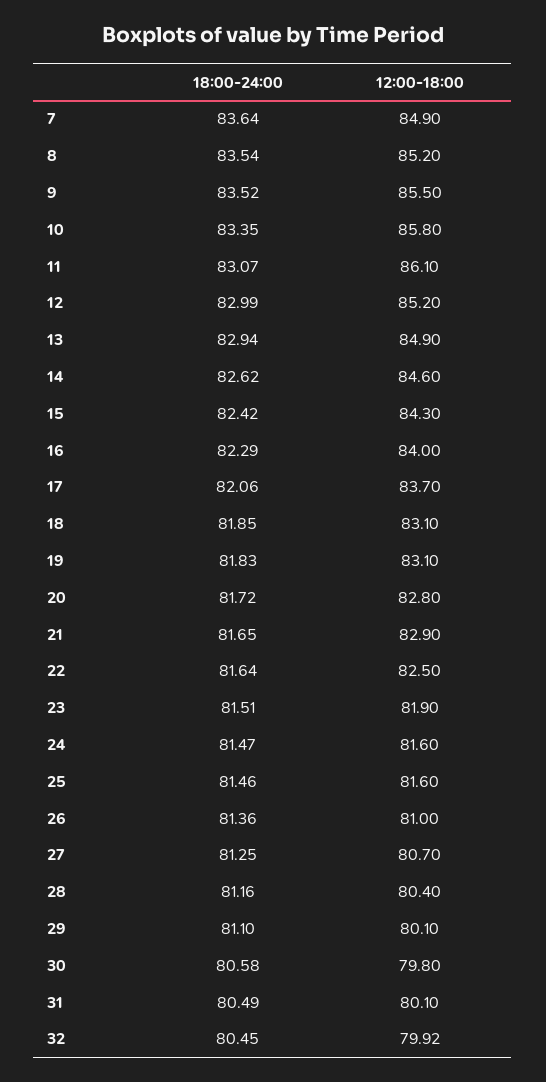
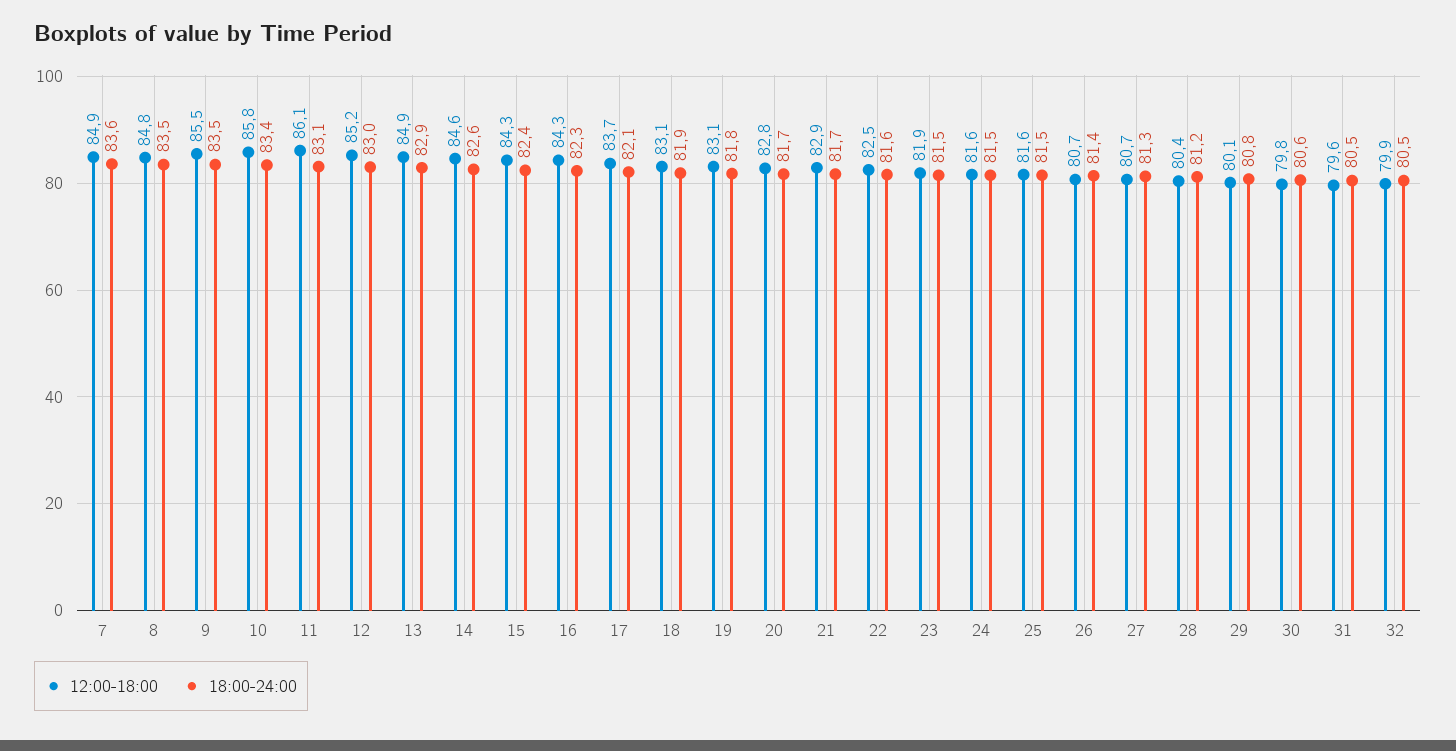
12:00-18:00, 8: 85.2 -> 84.8
12:00-18:00, 16: 84 -> 84.3
12:00-18:00, 26: 81 -> 80.7
18:00-24:00, 29: 81.1 -> 80.8
12:00-18:00, 31: 80.1 -> 79.6

